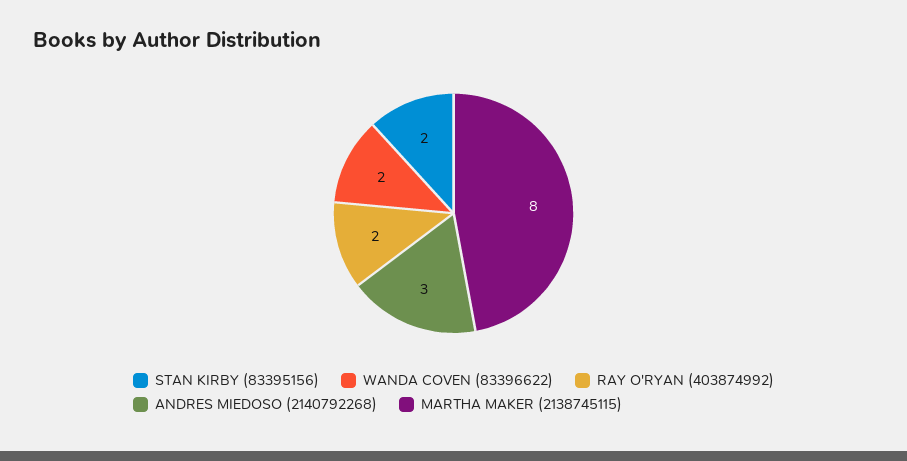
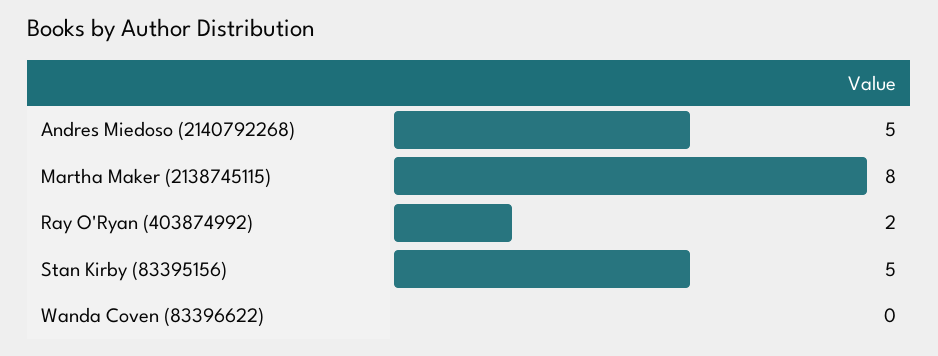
STAN KIRBY (83395156): 2 -> 5
WANDA COVEN (83396622): 2 -> 0
ANDRES MIEDOSO (2140792268): 3 -> 5

